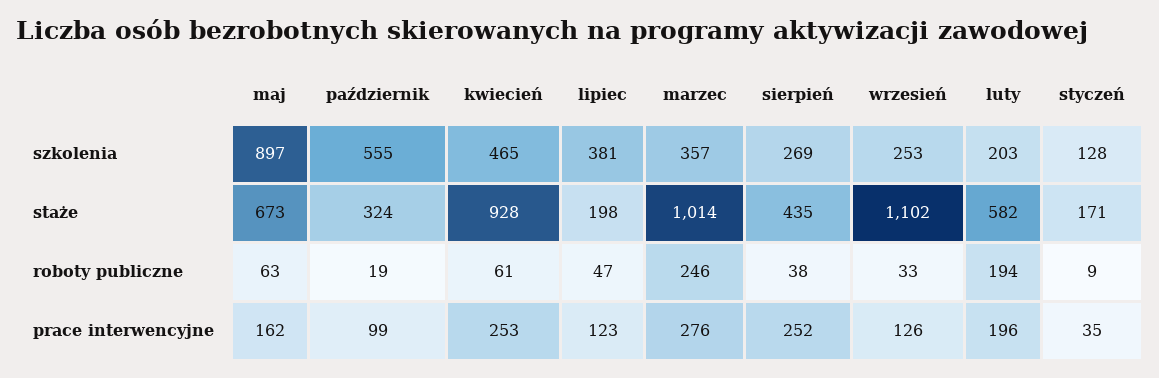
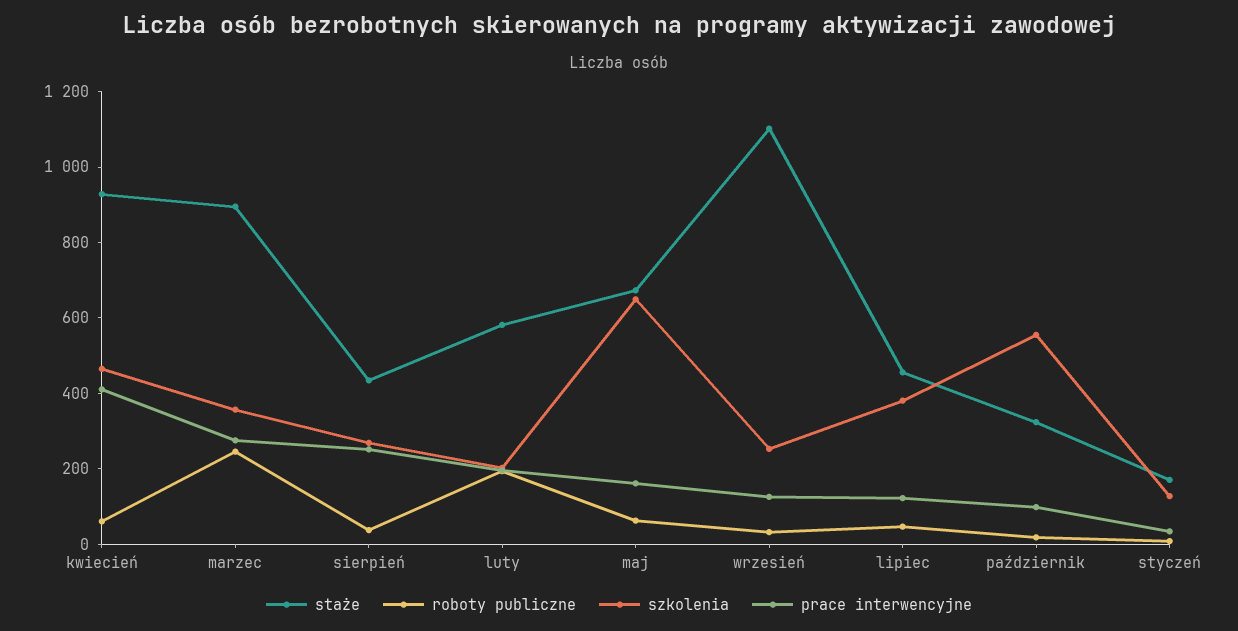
szkolenia, maj: 897 -> 650
staże, lipiec: 198 -> 450
staże, marzec: 1014 -> 900
prace interwencyjne, kwiecień: 253 -> 400

